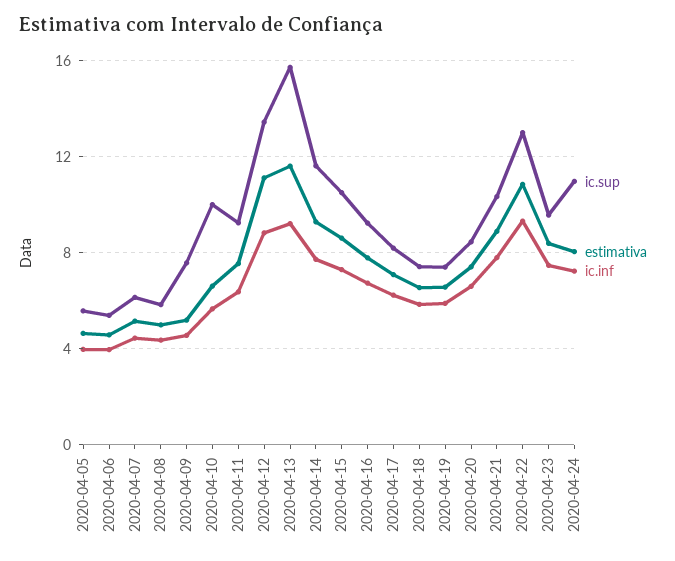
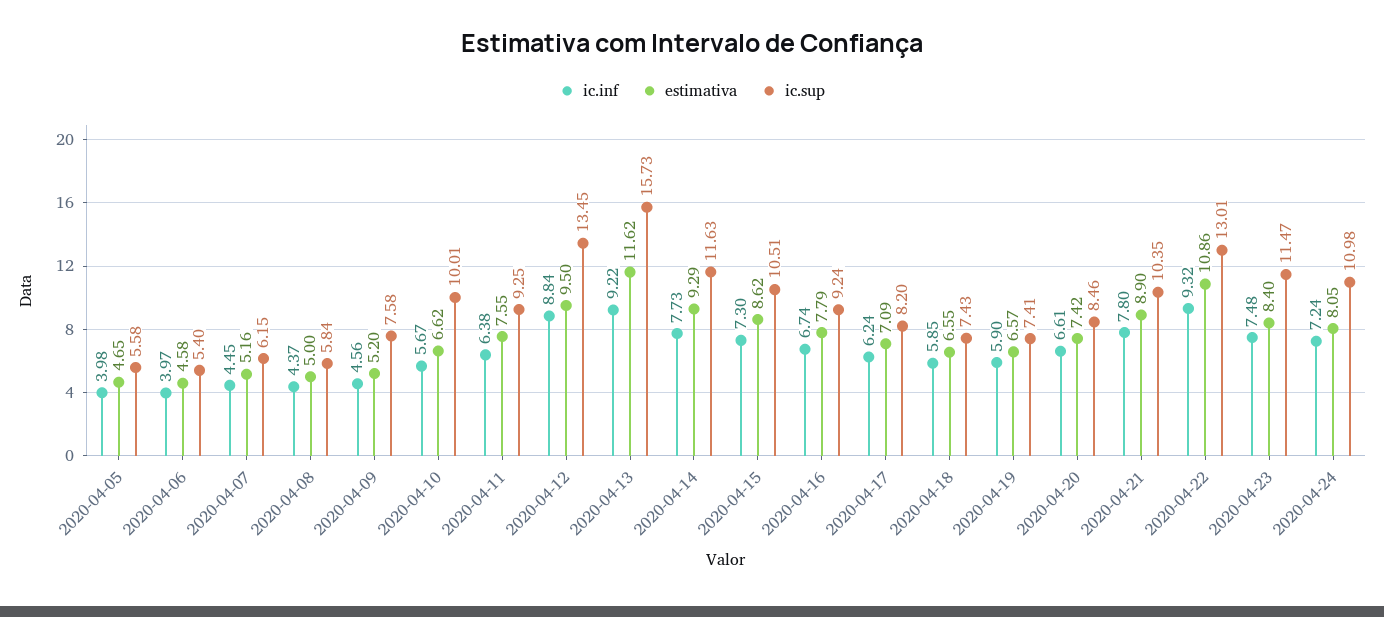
estimativa, 2020-04-12: 11 -> 9.5
ic.sup, 2020-04-23: 9.5 -> 11.47

